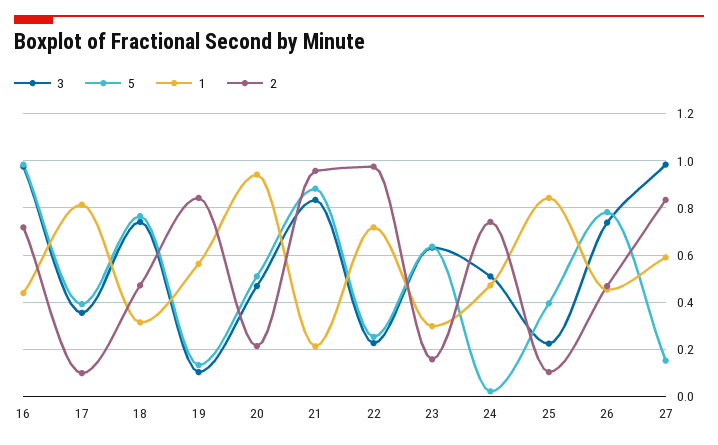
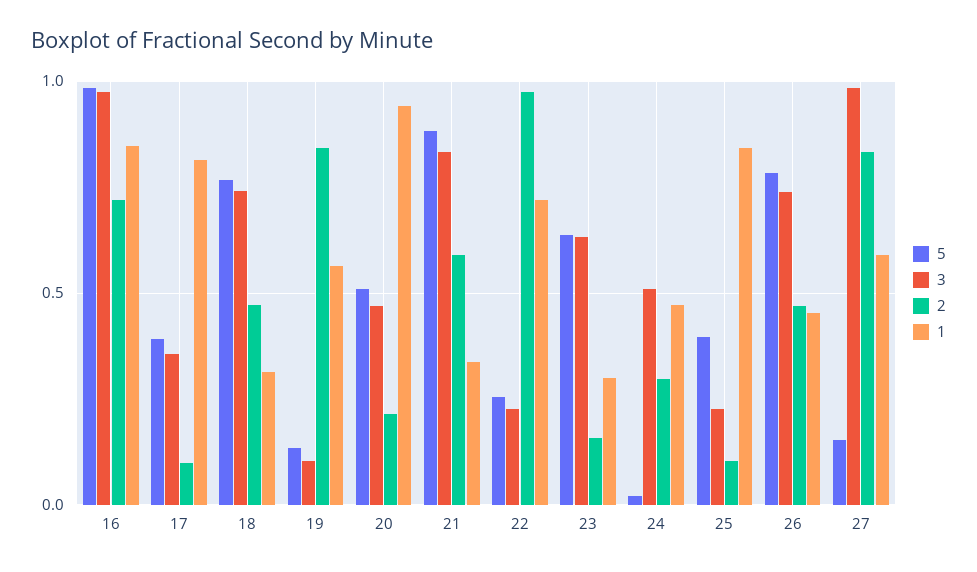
1, 16: 0.45 -> 0.85
1, 21: 0.2 -> 0.35
2, 21: 0.95 -> 0.6
2, 24: 0.75 -> 0.3

